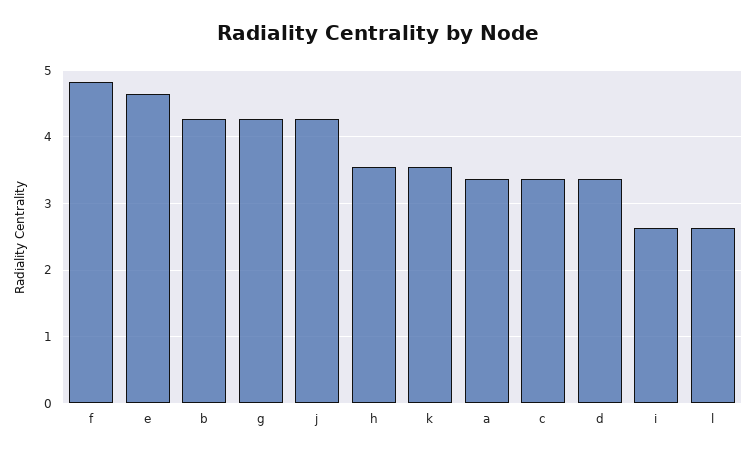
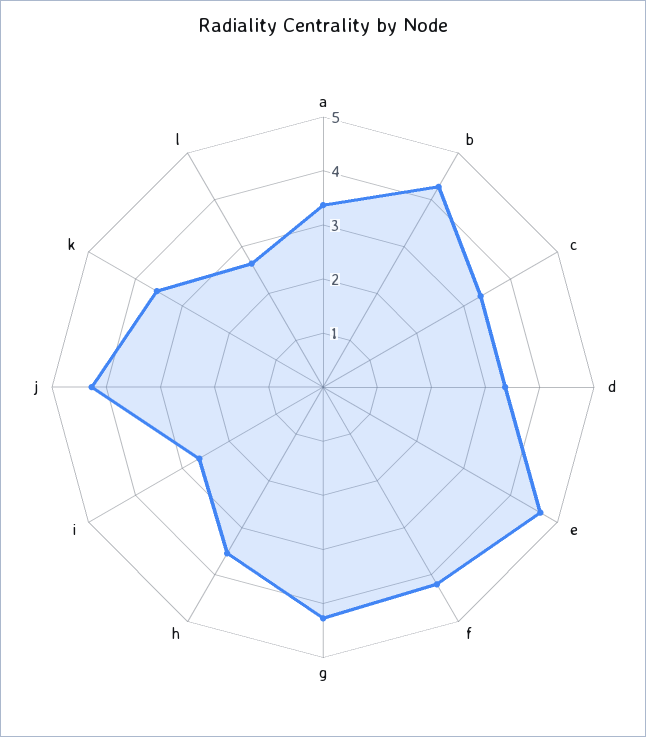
f: 4.8 -> 4.2

